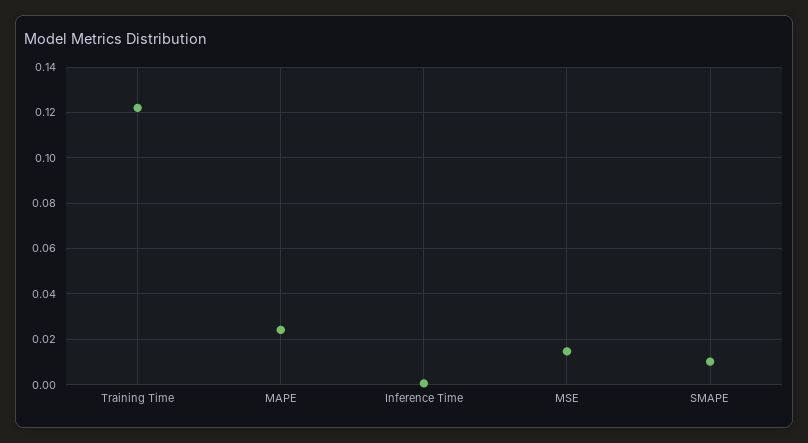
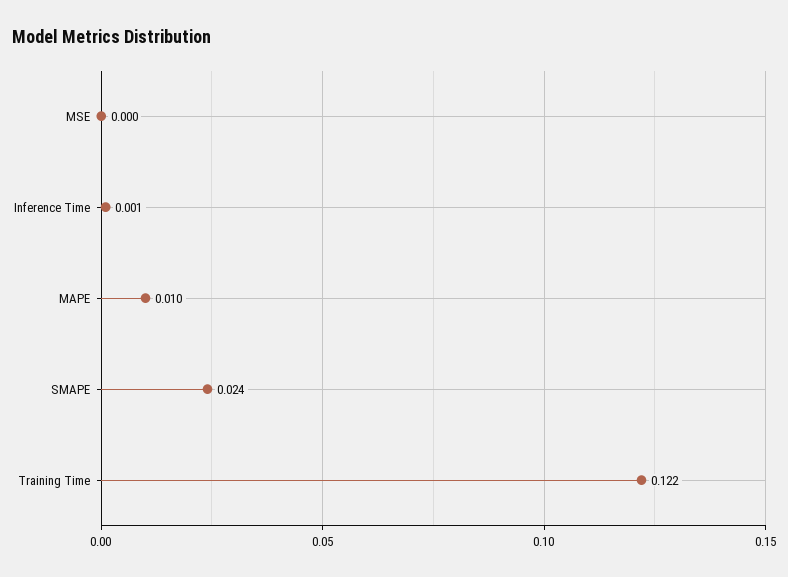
MAPE: 0.025 -> 0.01
MSE: 0.015 -> 0
SMAPE: 0.01 -> 0.024

